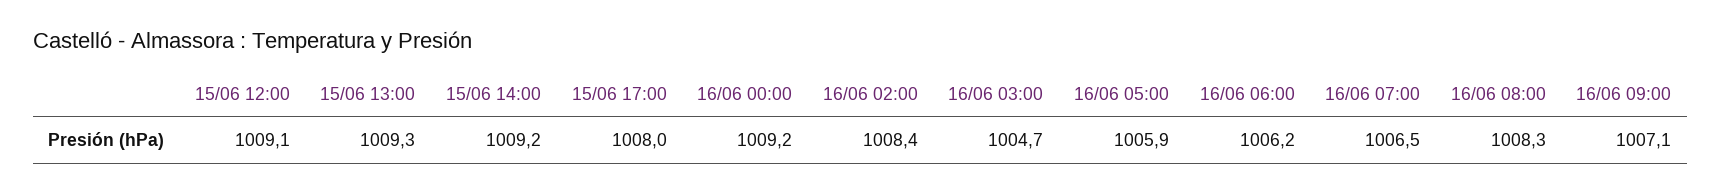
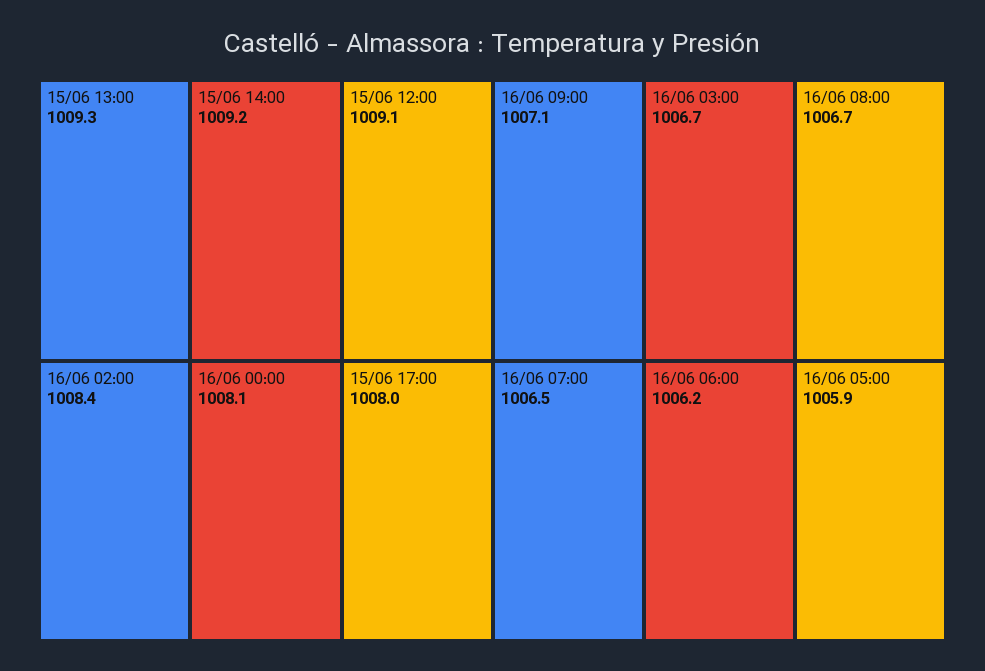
16/06 00:00: 1009.2 -> 1008.1
16/06 03:00: 1004.7 -> 1006.7
16/06 08:00: 1008.3 -> 1006.7

